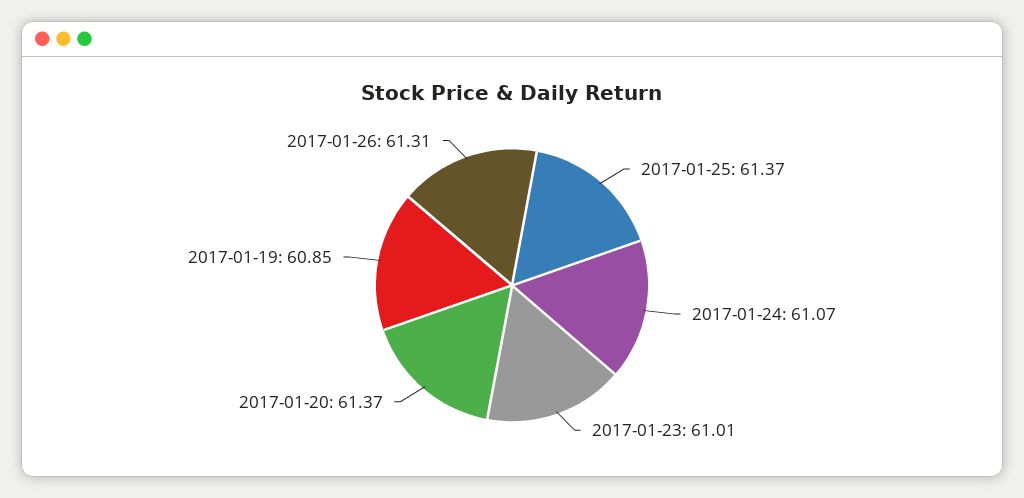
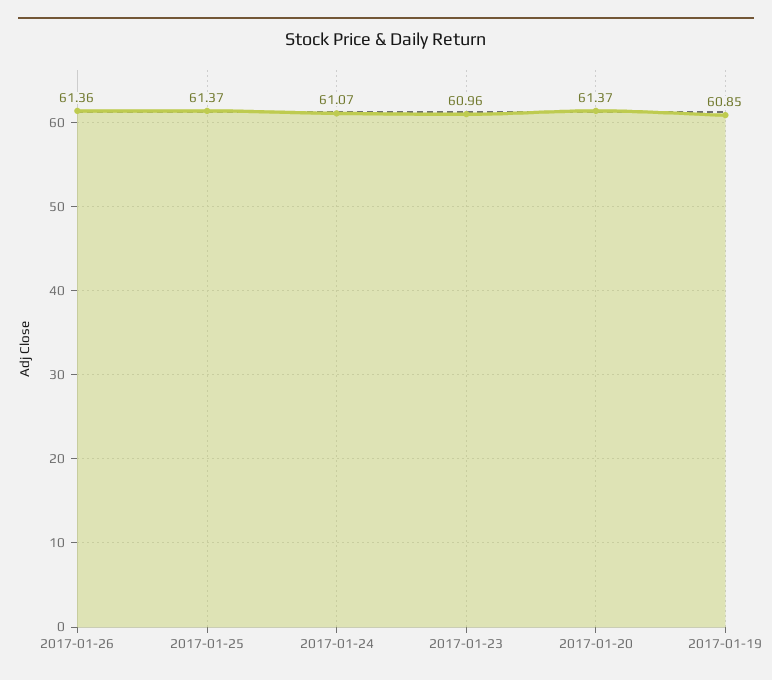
2017-01-23: 61.01 -> 60.96
2017-01-26: 61.31 -> 61.36

